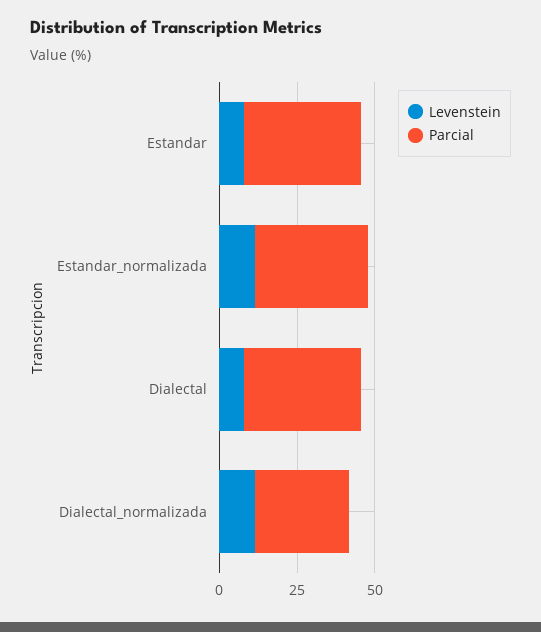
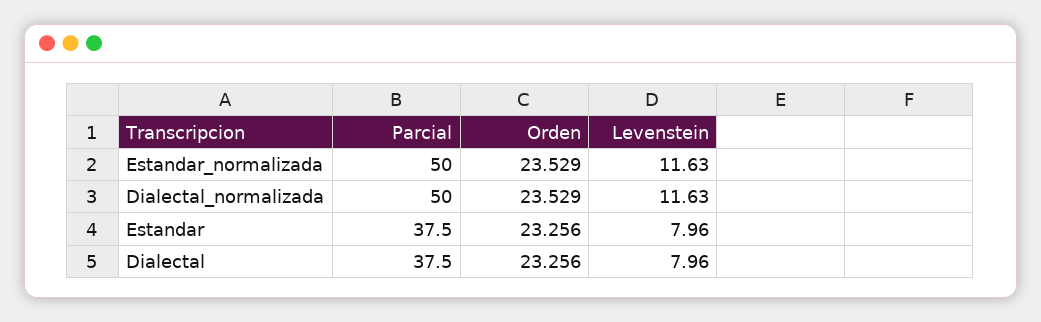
Parcial, Estandar_normalizada: 35 -> 50
Parcial, Dialectal_normalizada: 30 -> 50
Orden, Estandar_normalizada: none -> 23.529
Orden, Dialectal_normalizada: none -> 23.529
Orden, Estandar: none -> 23.256
Orden, Dialectal: none -> 23.256

